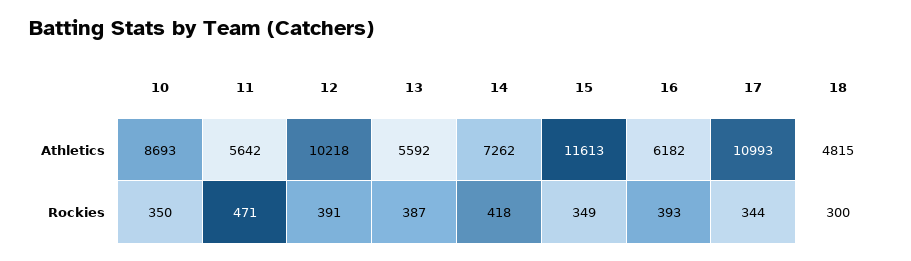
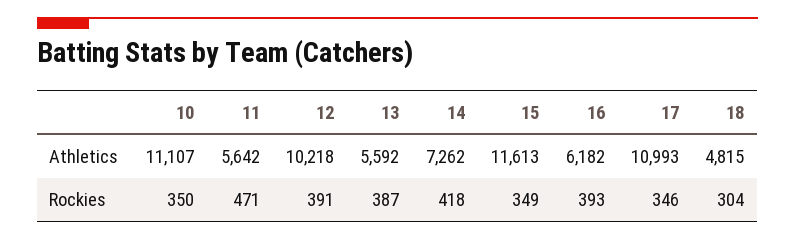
10, Athletics: 8693 -> 11107
17, Rockies: 344 -> 346
18, Rockies: 300 -> 304

